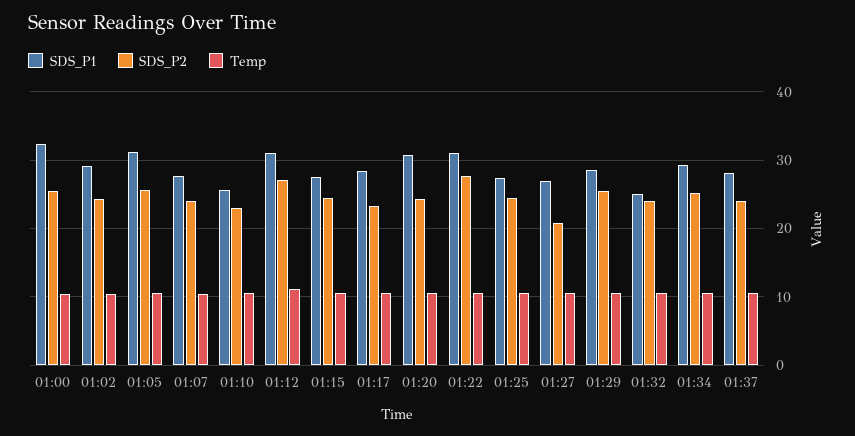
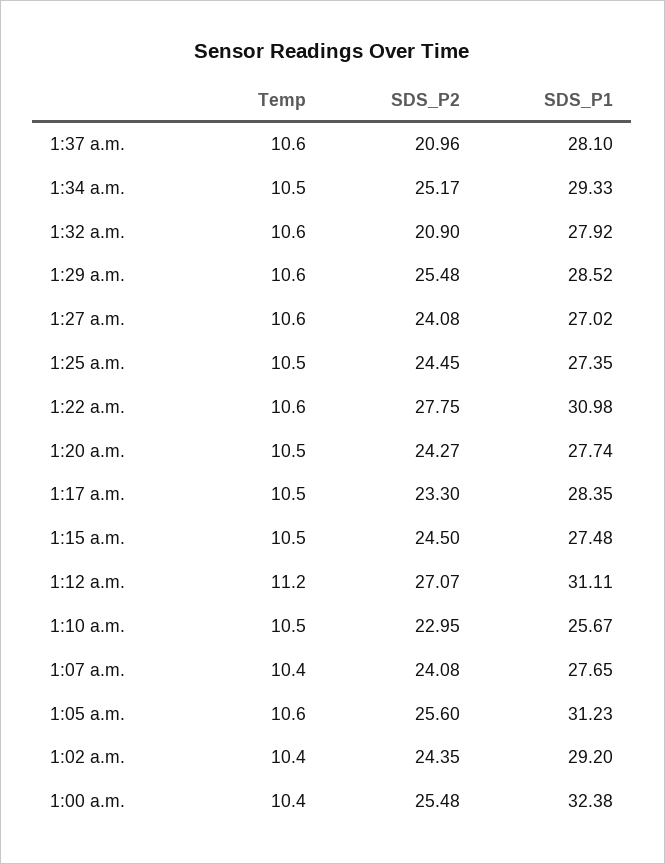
SDS_P1, 01:20: 31 -> 27.74
SDS_P2, 01:27: 21 -> 24.08
SDS_P1, 01:32: 25 -> 27.92
SDS_P2, 01:32: 24 -> 20.9
SDS_P2, 01:37: 24 -> 20.96

